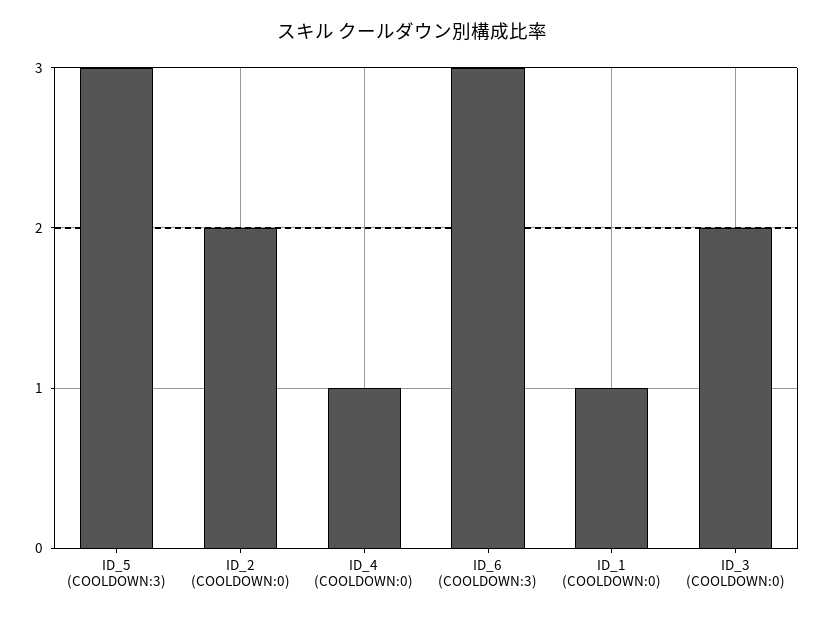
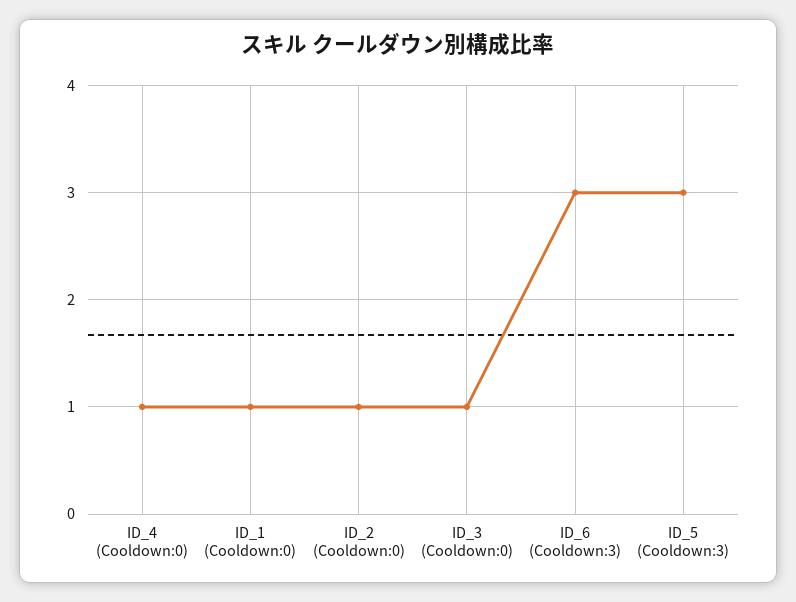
ID_2 (COOLDOWN:0): 2 -> 1
ID_3 (COOLDOWN:0): 2 -> 1

